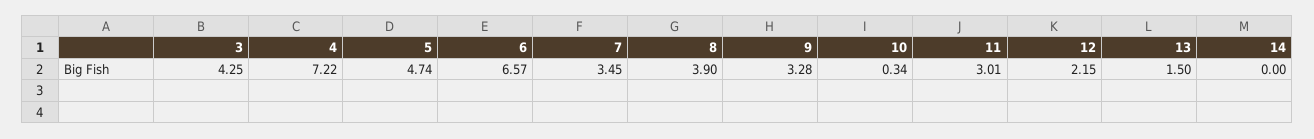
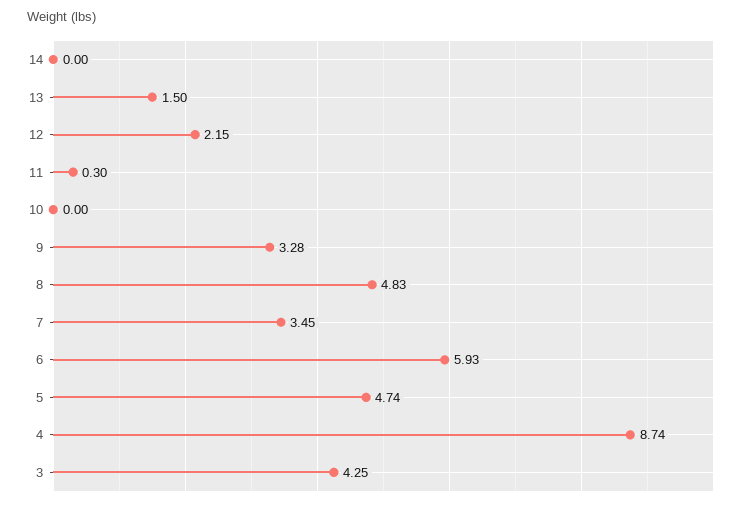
4: 7.22 -> 8.74
6: 6.57 -> 5.93
8: 3.9 -> 4.83
10: 0.34 -> 0
11: 3.01 -> 0.3

